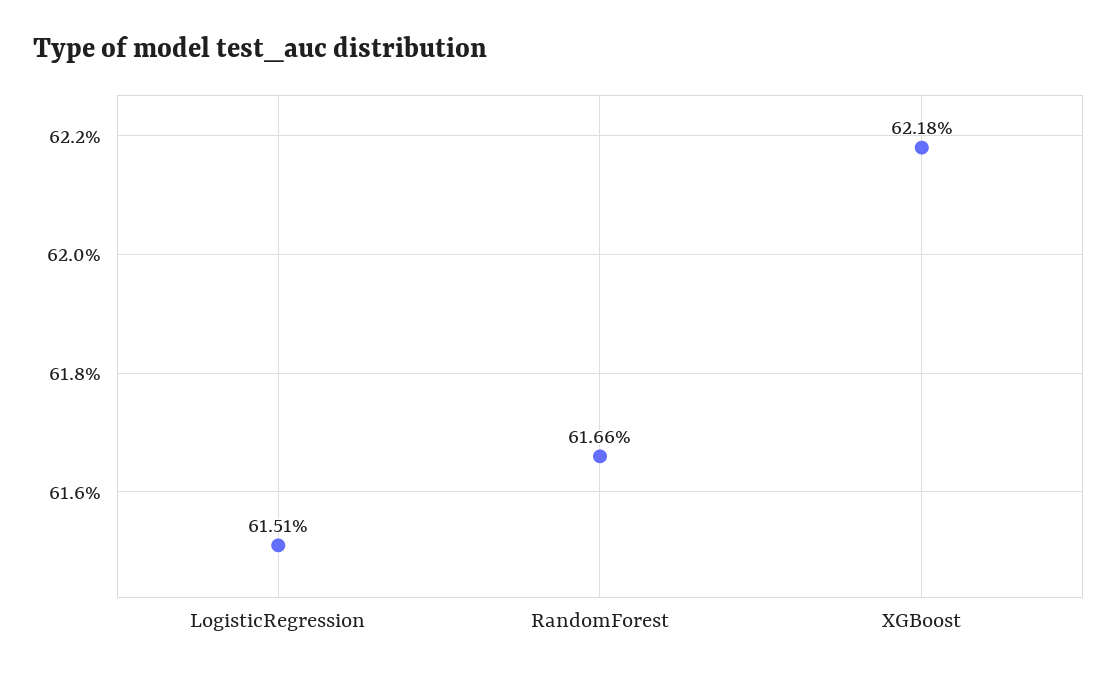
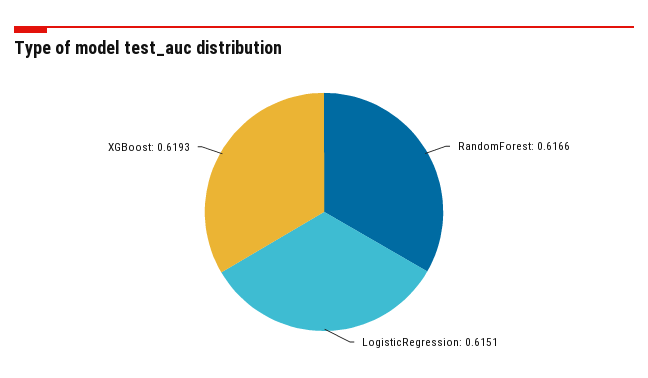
XGBoost: 0.6218 -> 0.6193

